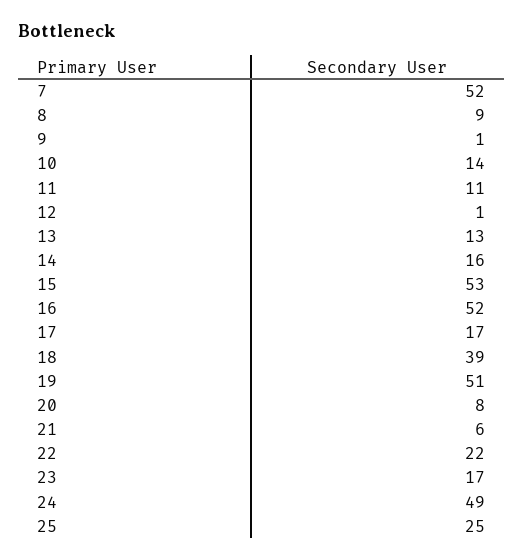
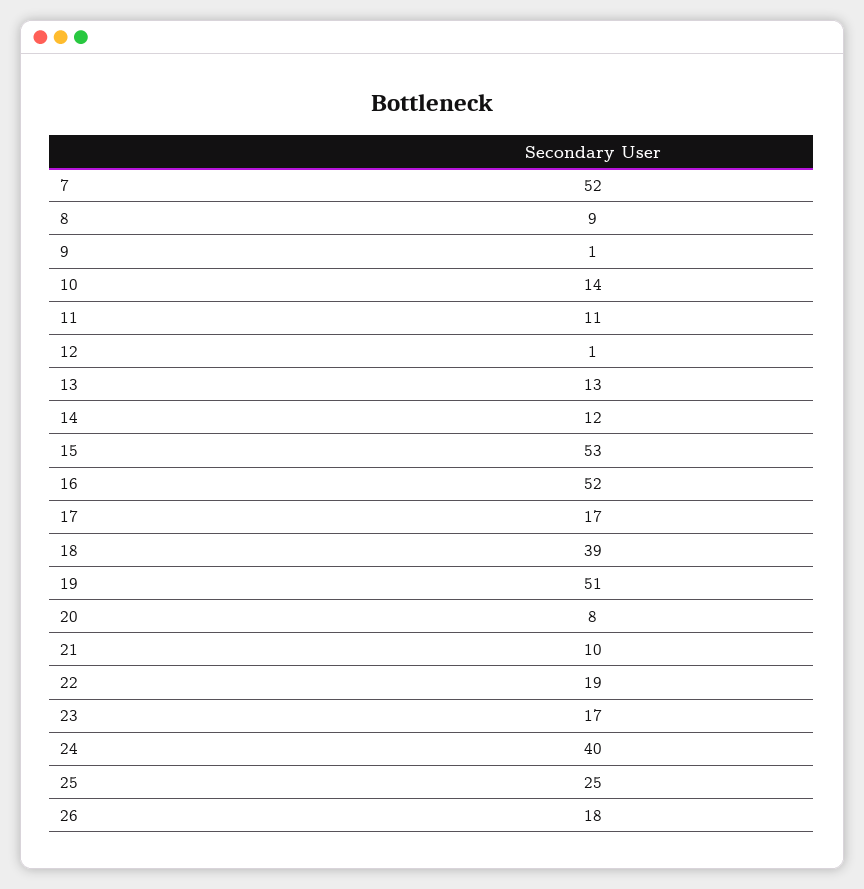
14: 16 -> 12
21: 6 -> 10
22: 22 -> 19
24: 49 -> 40
26: none -> 18

